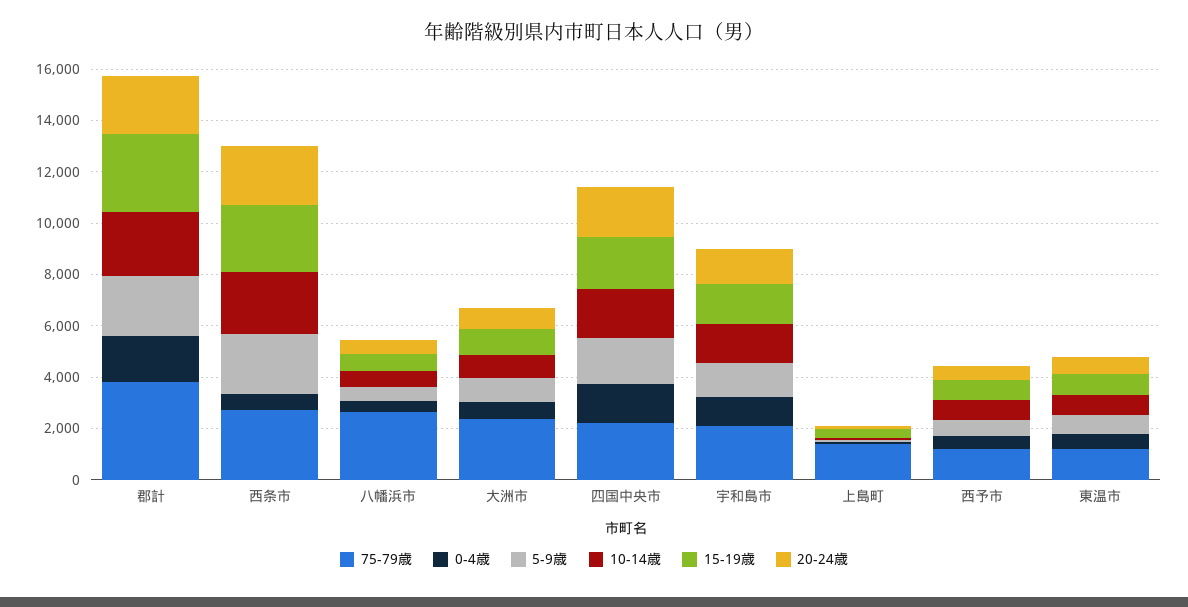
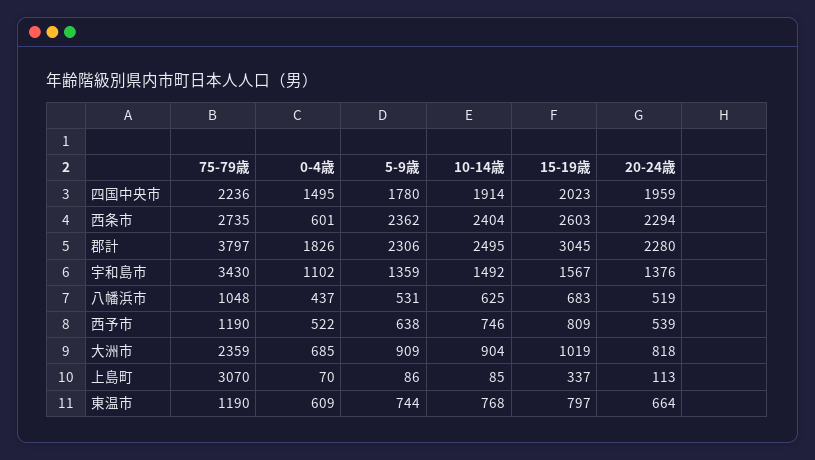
75-79歳, 八幡浜市: 2500 -> 1048
75-79歳, 宇和島市: 2000 -> 3430
75-79歳, 上島町: 1500 -> 3070

